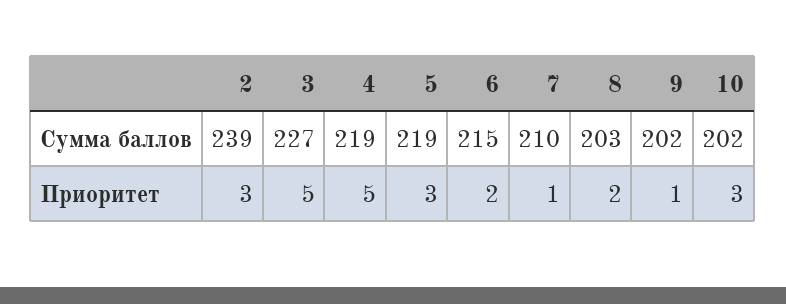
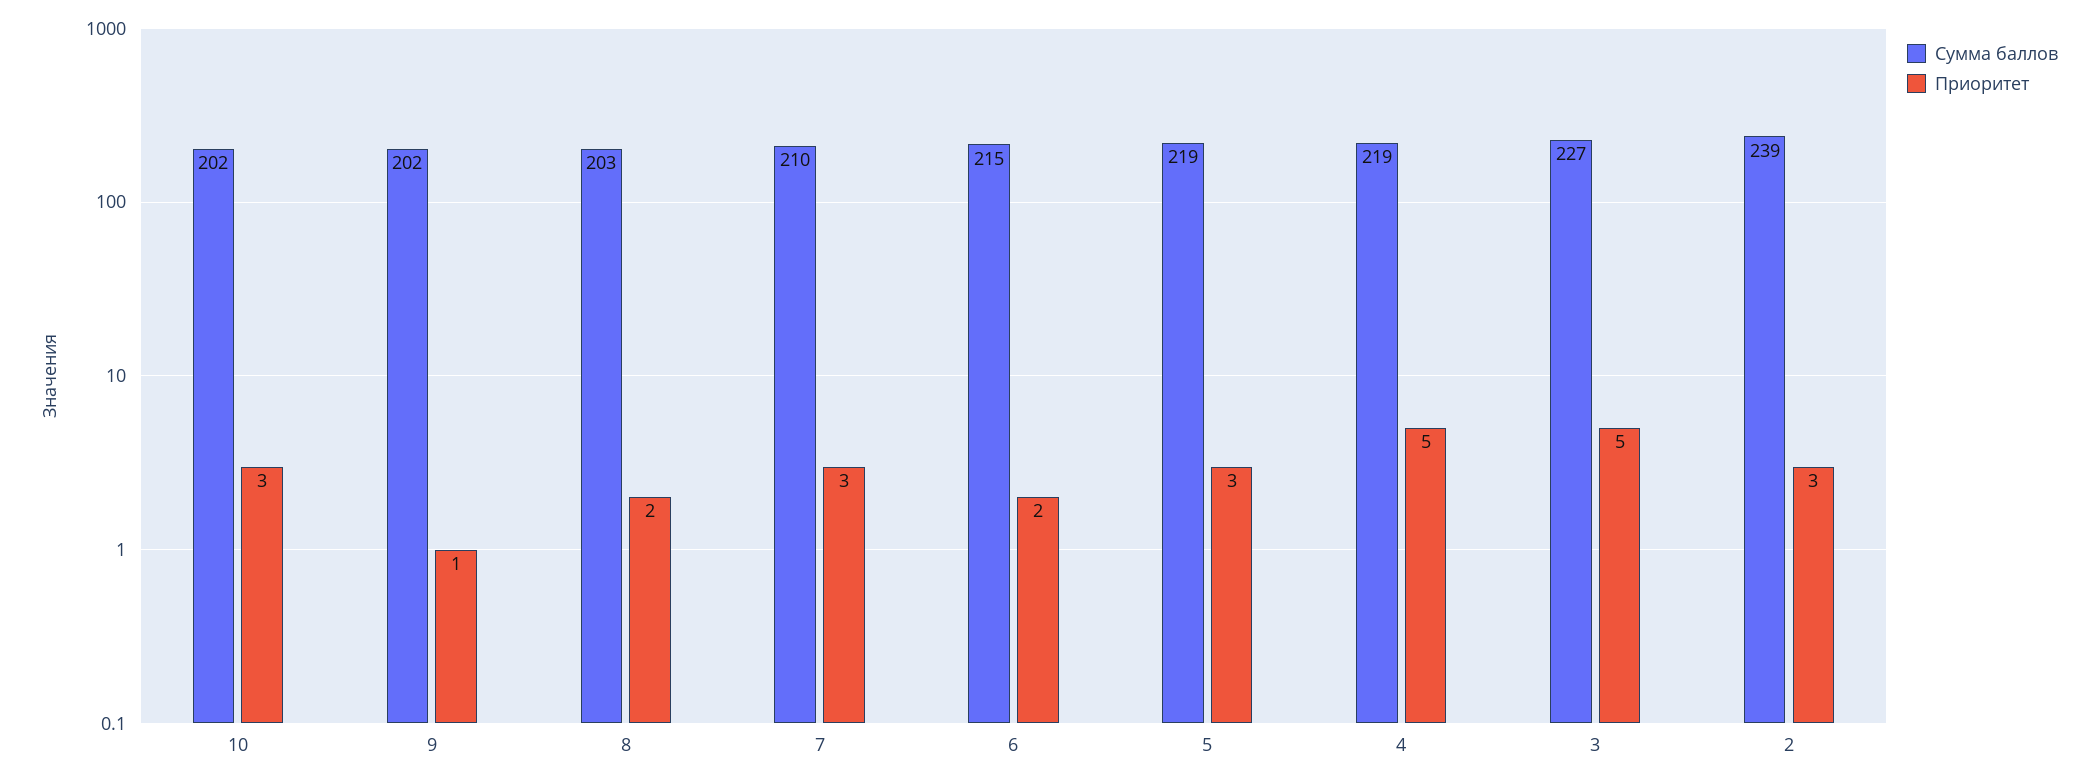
Приоритет, 7: 1 -> 3

